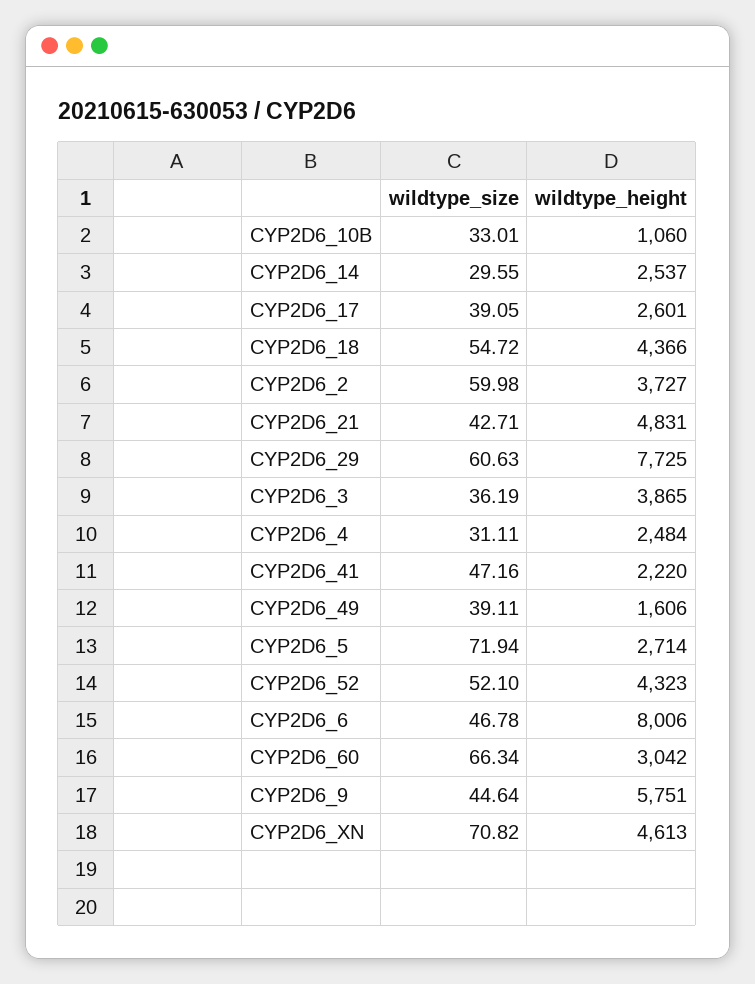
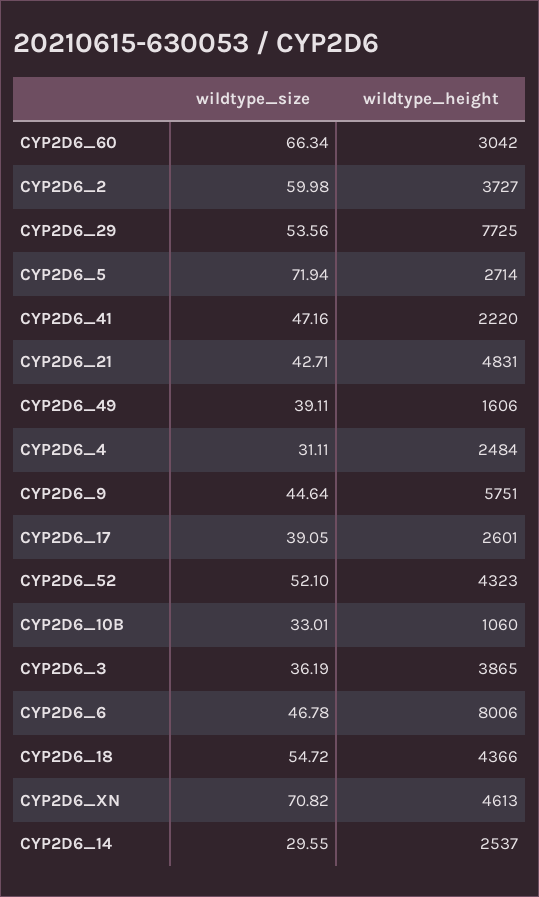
wildtype_size, CYP2D6_29: 60.63 -> 53.56

